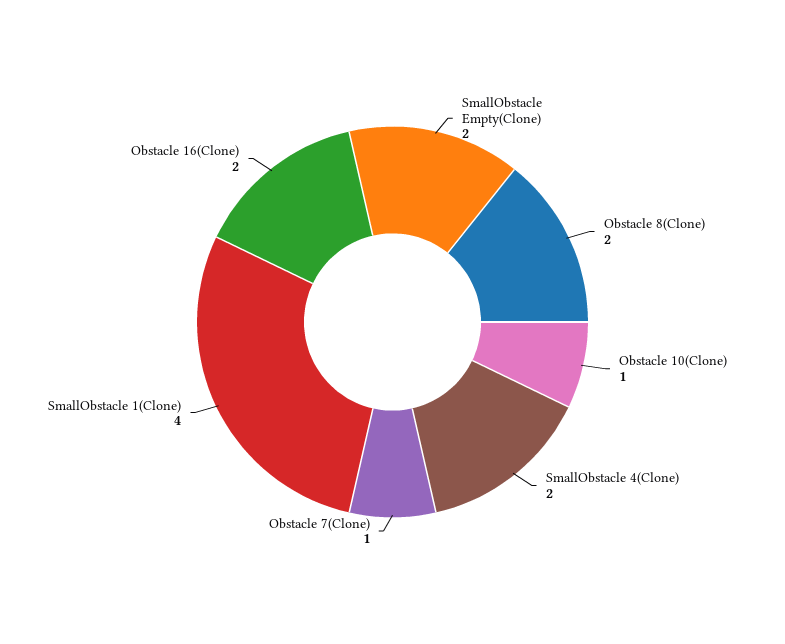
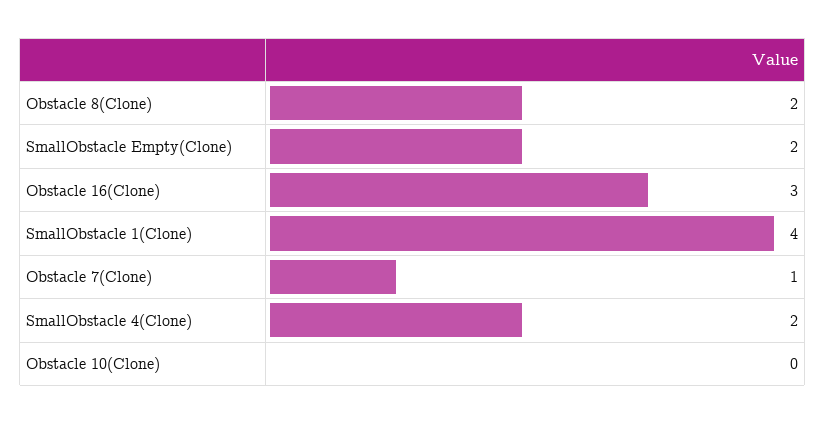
Obstacle 10(Clone): 1 -> 0
Obstacle 16(Clone): 2 -> 3

